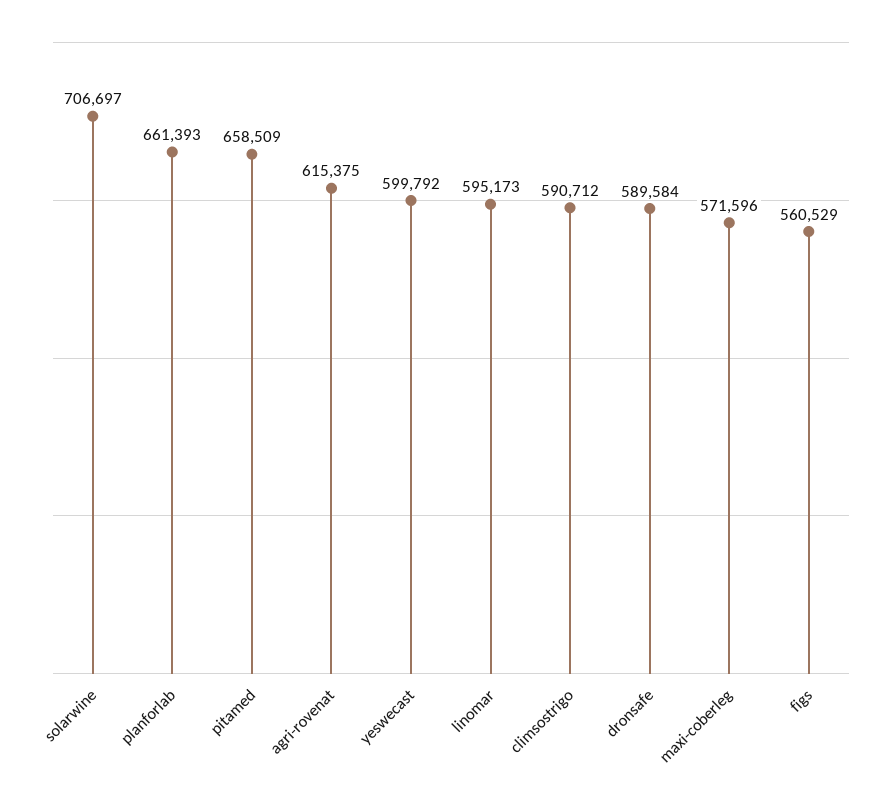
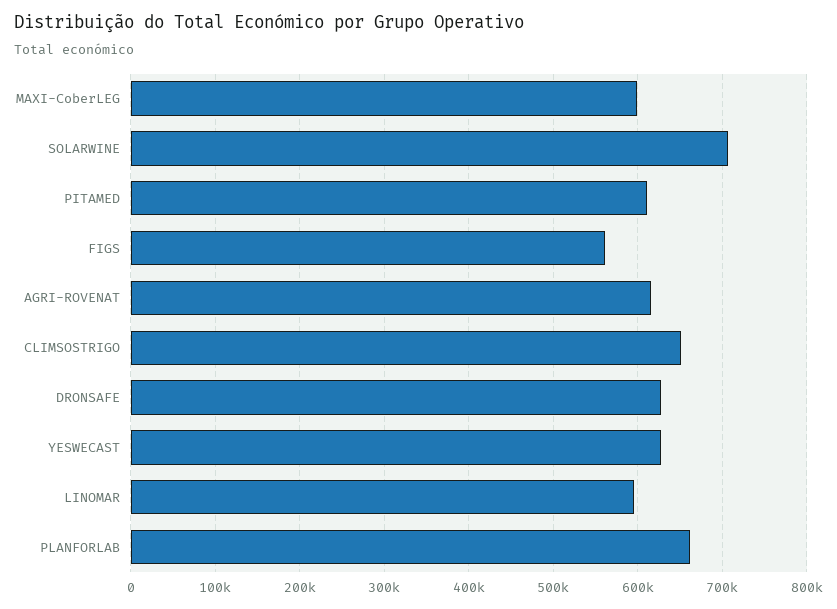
pitamed: 658509 -> 610000
yeswecast: 599792 -> 630000
climsostrigo: 590712 -> 650000
dronsafe: 589584 -> 630000
maxi-coberleg: 571596 -> 600000

